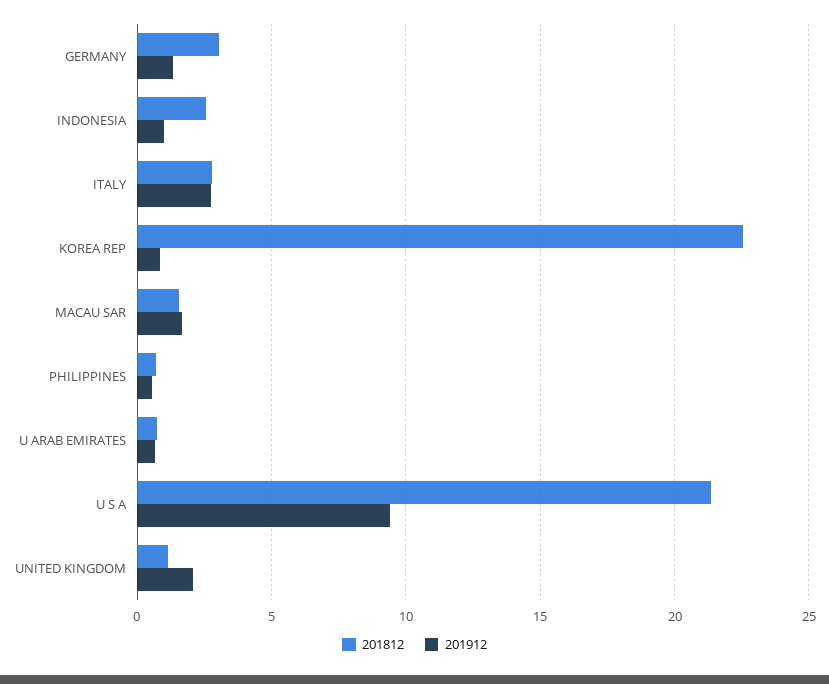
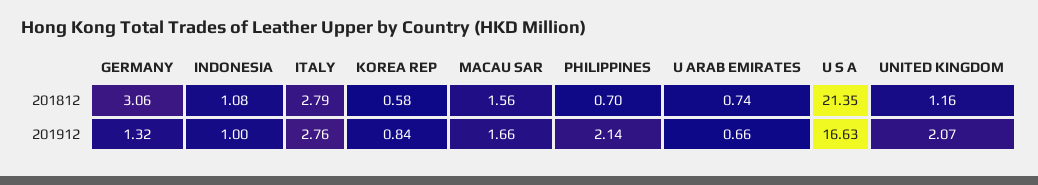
201812, INDONESIA: 2.5 -> 1.08
201812, KOREA REP: 22.5 -> 0.58
201912, PHILIPPINES: 0.5 -> 2.14
201912, U S A: 9.5 -> 16.63

